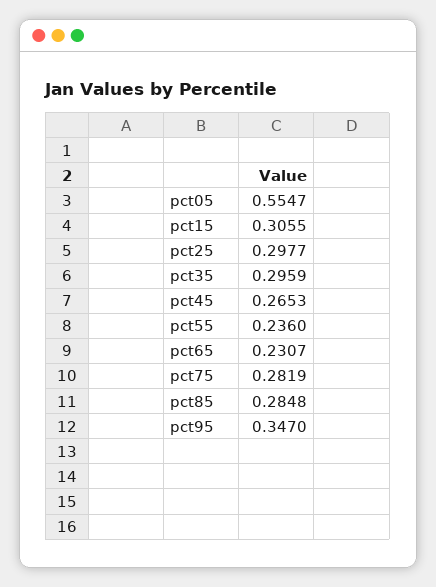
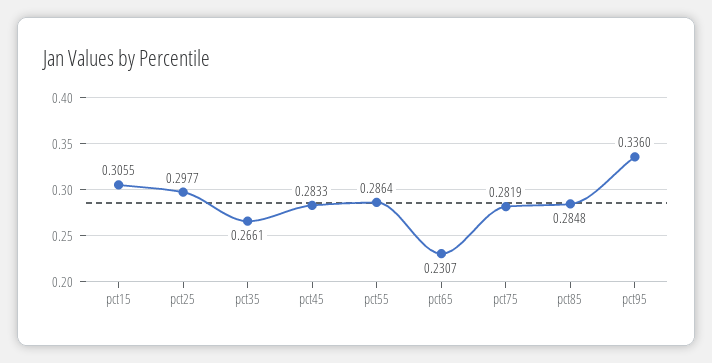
pct05: 0.5547 -> none
pct35: 0.2959 -> 0.2661
pct45: 0.2653 -> 0.2833
pct55: 0.236 -> 0.2864
pct95: 0.347 -> 0.336

